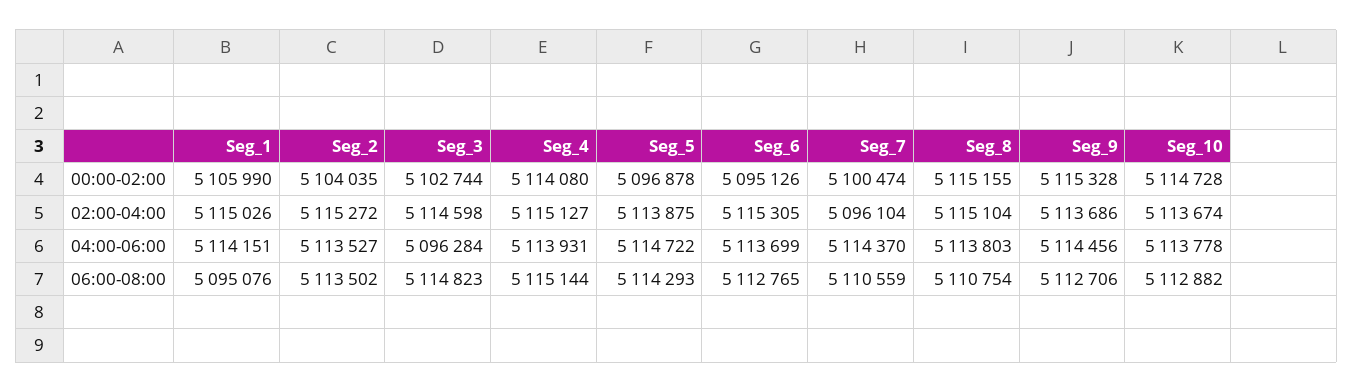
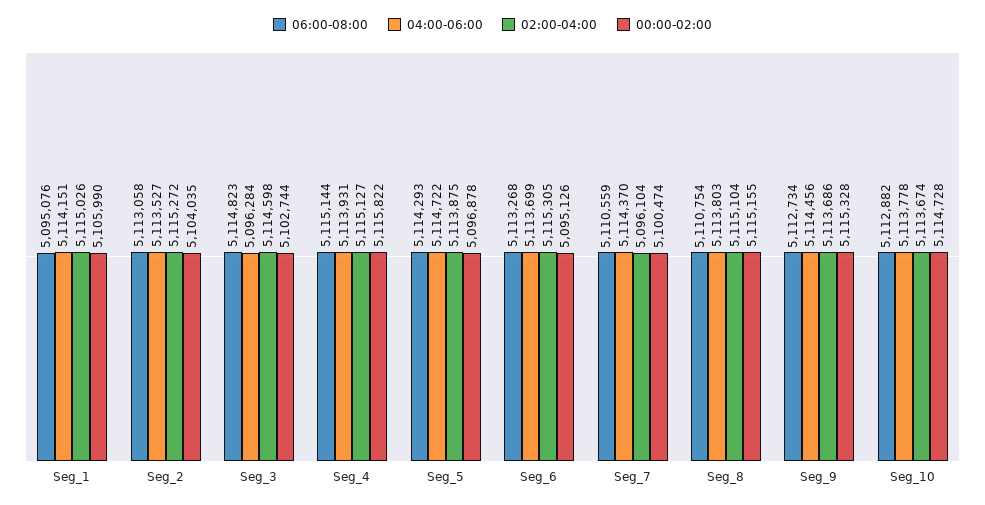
00:00-02:00, Seg_4: 5114080 -> 5115822
06:00-08:00, Seg_2: 5113502 -> 5113058
06:00-08:00, Seg_6: 5112765 -> 5113268
06:00-08:00, Seg_9: 5112706 -> 5112734

